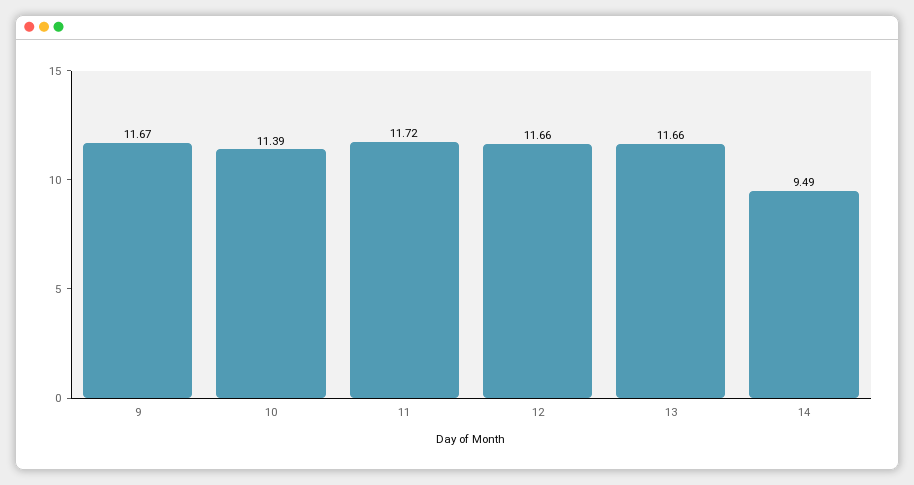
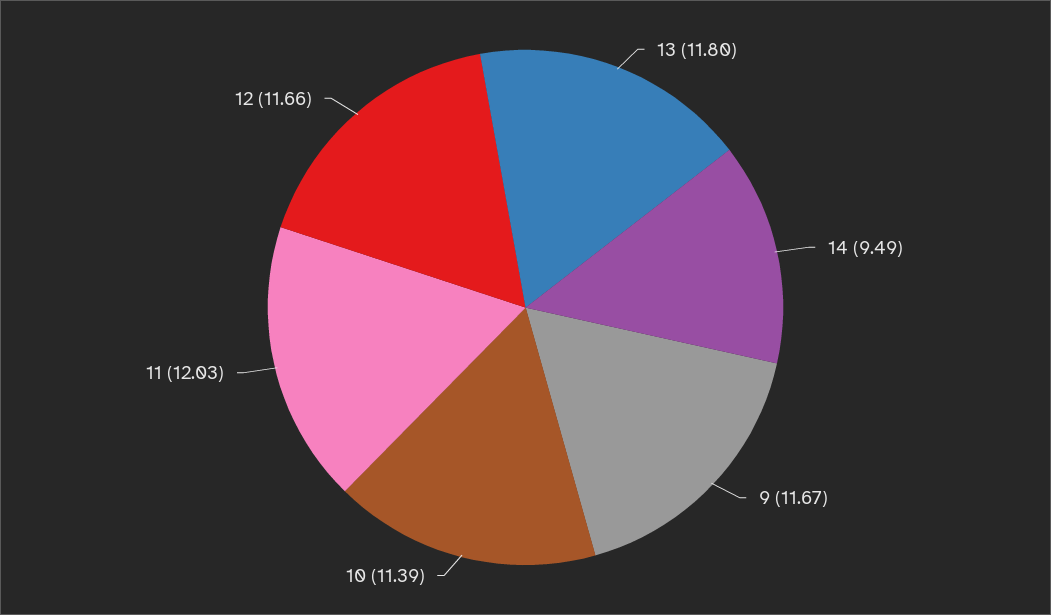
11: 11.72 -> 12.03
13: 11.66 -> 11.8

